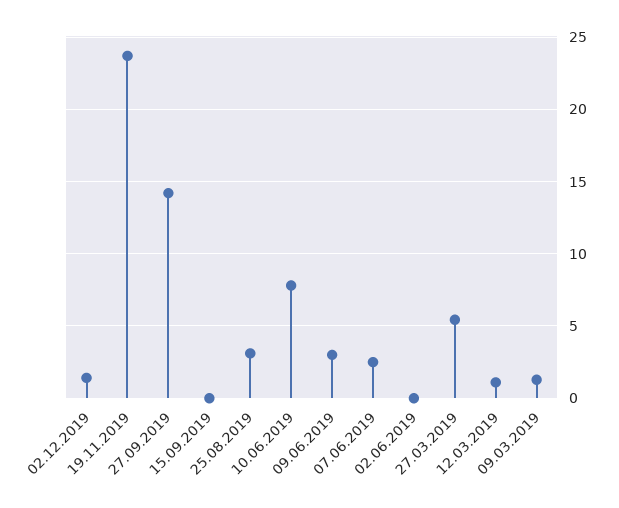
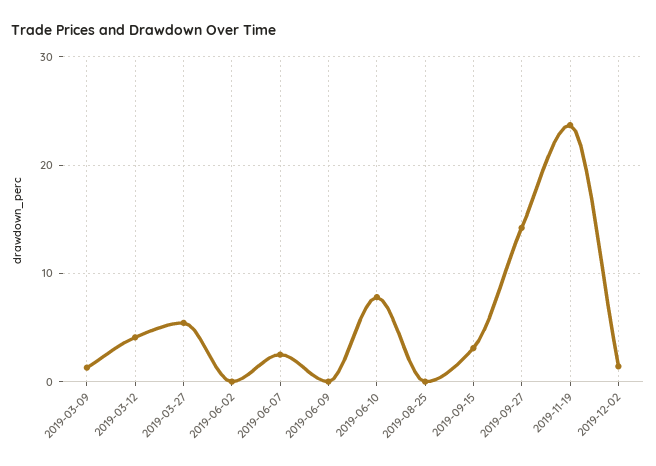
15.09.2019: 0 -> 3
25.08.2019: 3 -> 0
09.06.2019: 3 -> 0
12.03.2019: 1 -> 4

